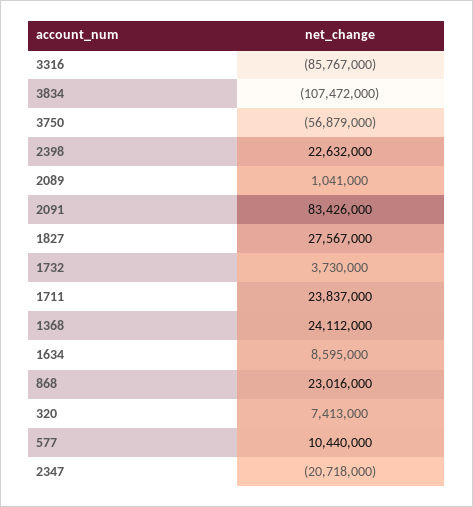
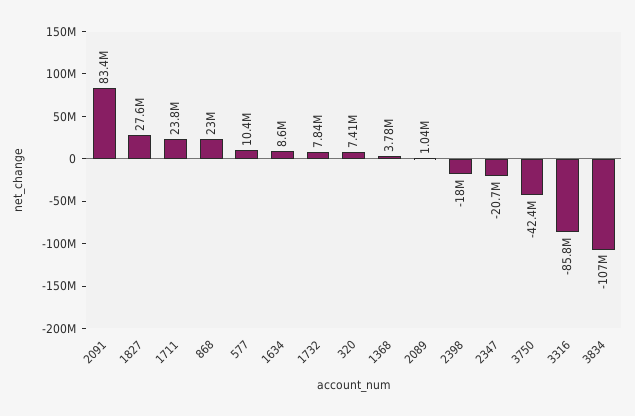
3750: -56879000 -> -42400000
2398: 22632000 -> -18000000
1732: 3730000 -> 7840000
1368: 24112000 -> 3780000

